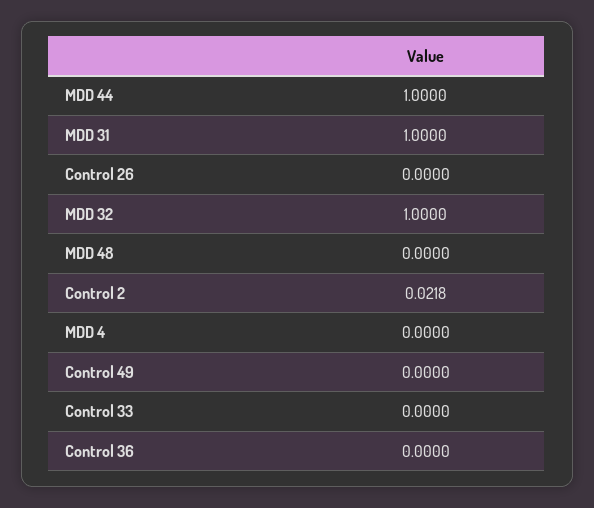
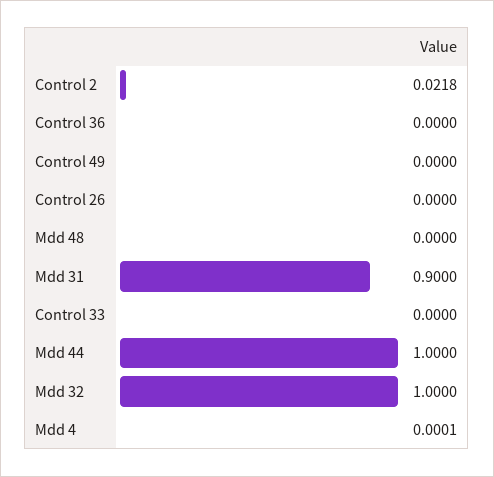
MDD 31: 1 -> 0.9
MDD 4: 0 -> 0.0001

